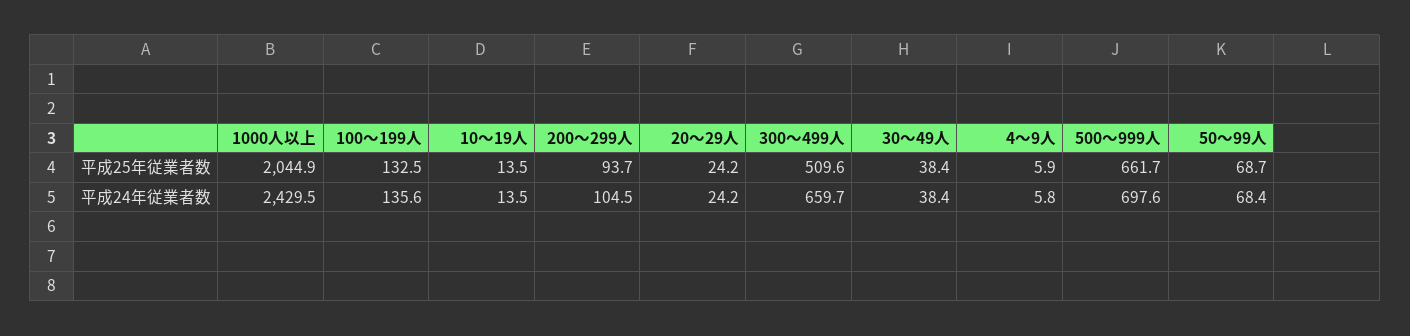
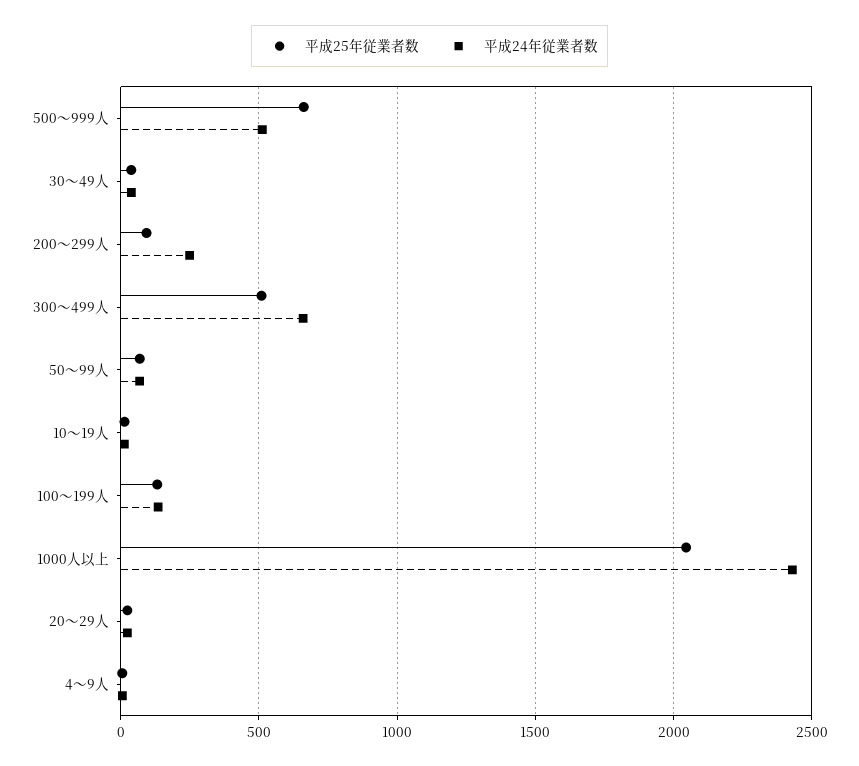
平成24年従業者数, 200～299人: 104.5 -> 250
平成24年従業者数, 500～999人: 697.6 -> 500

